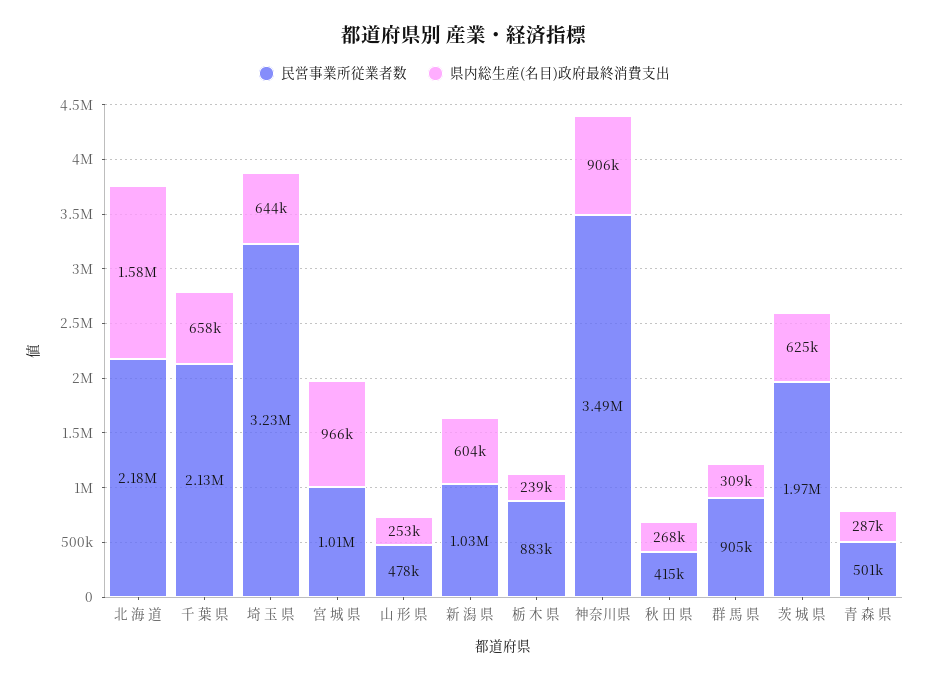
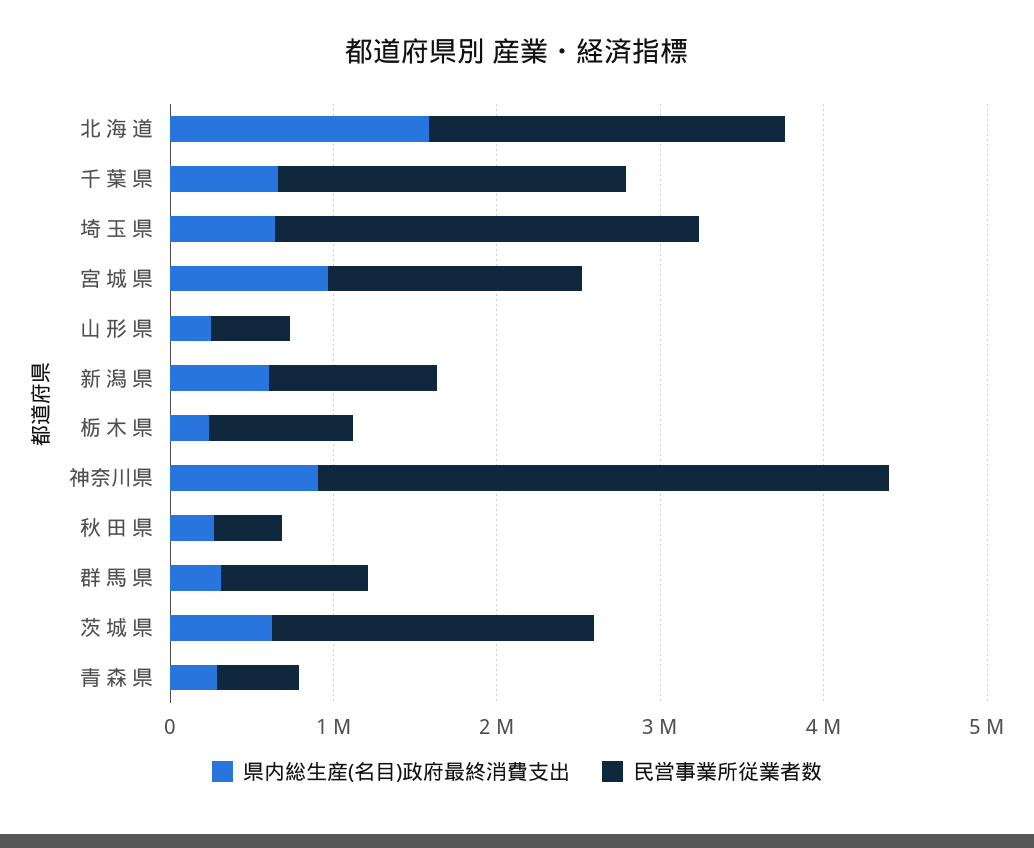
民営事業所従業者数, 埼 玉 県: 3230000 -> 2600000
民営事業所従業者数, 宮 城 県: 1010000 -> 1600000

